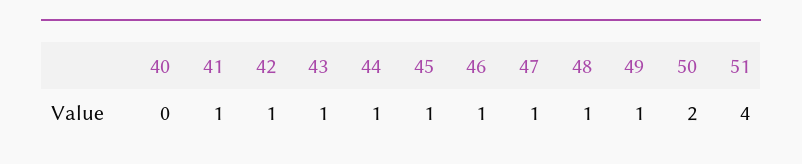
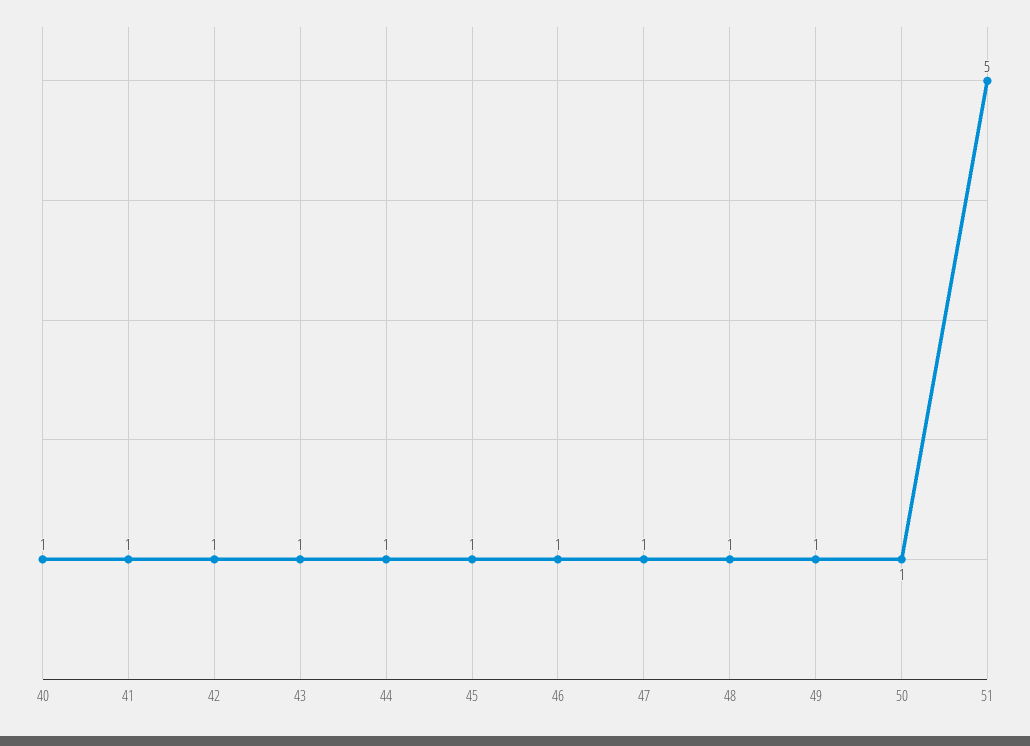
40: 0 -> 1
50: 2 -> 1
51: 4 -> 5

